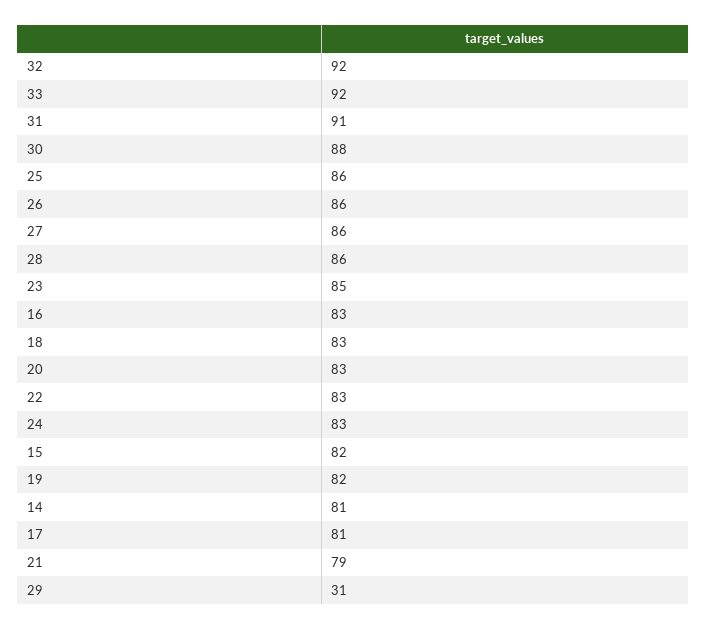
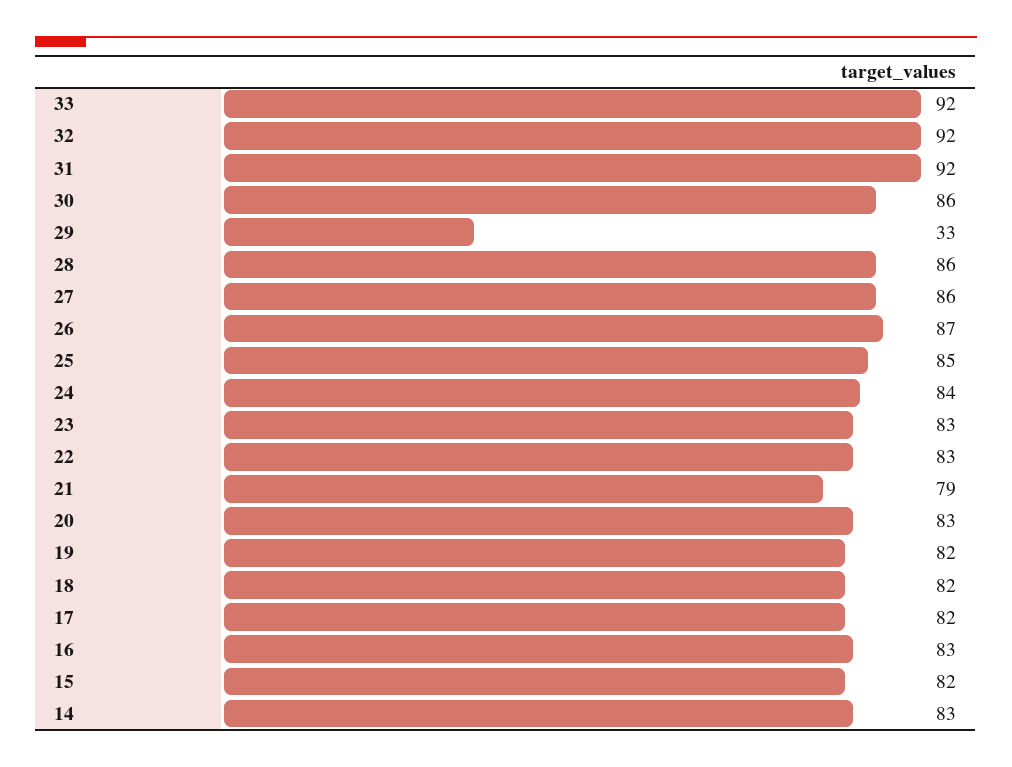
31: 91 -> 92
30: 88 -> 86
25: 86 -> 85
26: 86 -> 87
23: 85 -> 83
18: 83 -> 82
24: 83 -> 84
14: 81 -> 83
17: 81 -> 82
29: 31 -> 33

